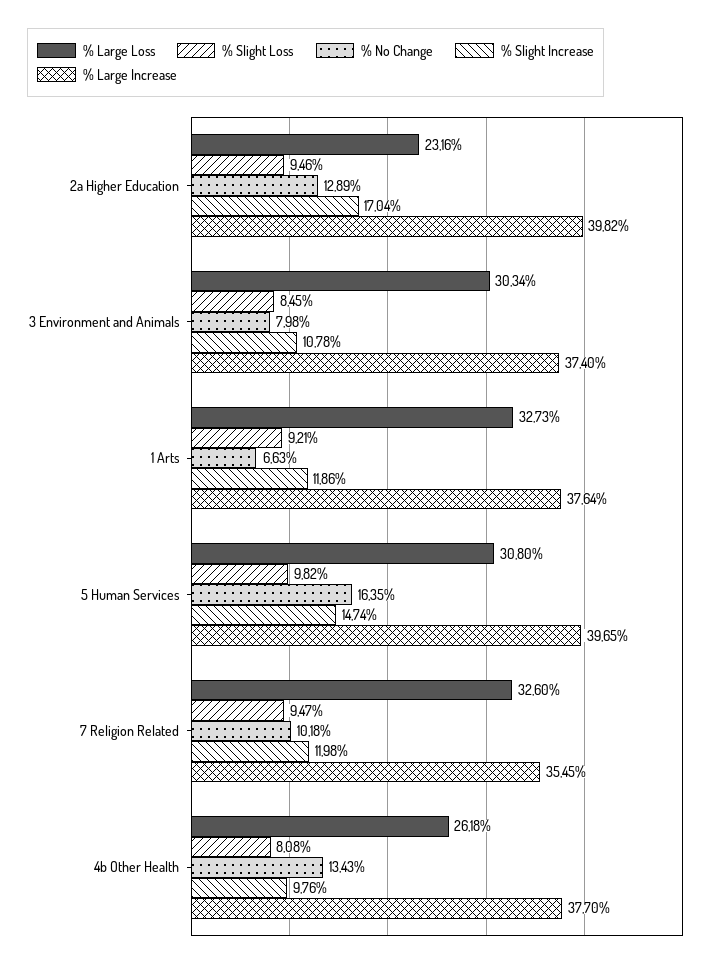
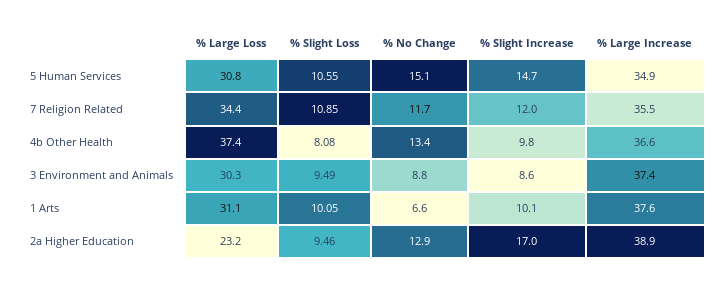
% Large Increase, 2a Higher Education: 39.82 -> 38.9
% Slight Loss, 3 Environment and Animals: 8.45 -> 9.49
% No Change, 3 Environment and Animals: 7.98 -> 8.8
% Slight Increase, 3 Environment and Animals: 10.78 -> 8.6
% Large Loss, 1 Arts: 32.73 -> 31.1
% Slight Loss, 1 Arts: 9.21 -> 10.05
% Slight Increase, 1 Arts: 11.86 -> 10.1
% Slight Loss, 5 Human Services: 9.82 -> 10.55
% No Change, 5 Human Services: 16.35 -> 15.1
% Large Increase, 5 Human Services: 39.65 -> 34.9
% Large Loss, 7 Religion Related: 32.6 -> 34.4
% Slight Loss, 7 Religion Related: 9.47 -> 10.85
% No Change, 7 Religion Related: 10.18 -> 11.7
% Large Loss, 4b Other Health: 26.18 -> 37.4
% Large Increase, 4b Other Health: 37.7 -> 36.6

